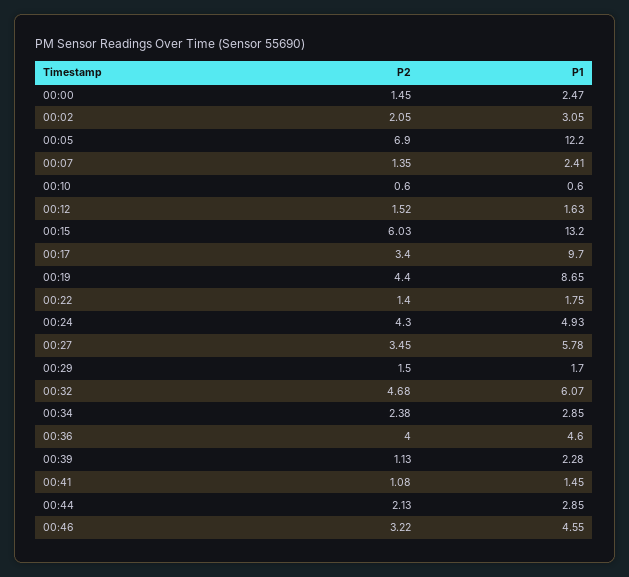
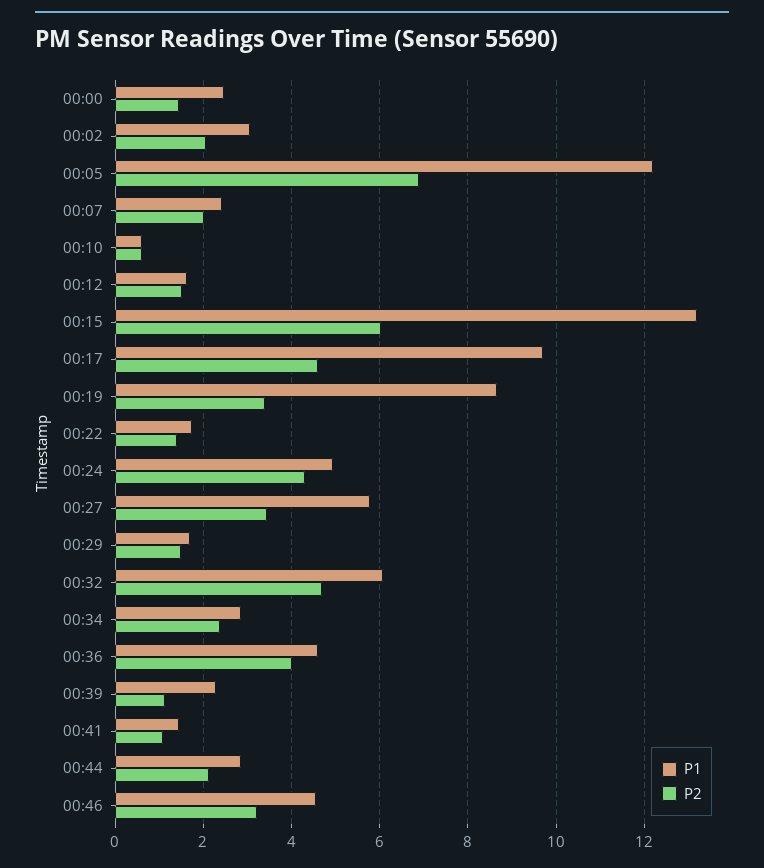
P2, 00:07: 1.35 -> 2
P2, 00:17: 3.4 -> 4.6
P2, 00:19: 4.4 -> 3.4

